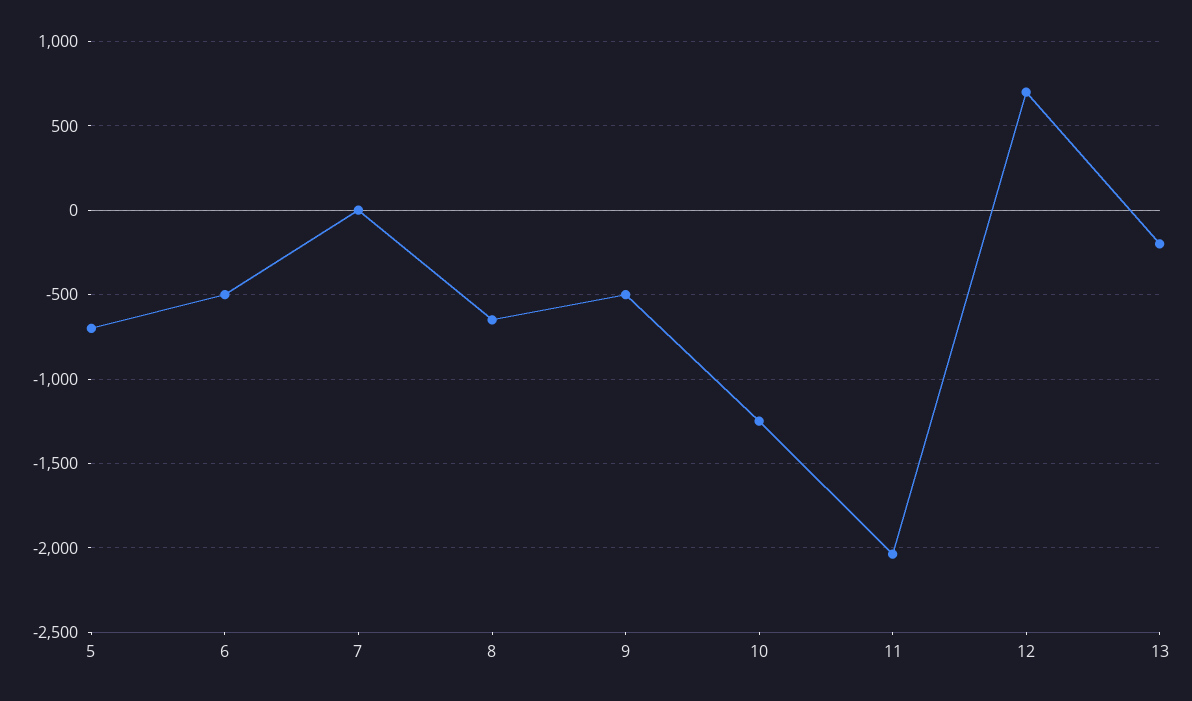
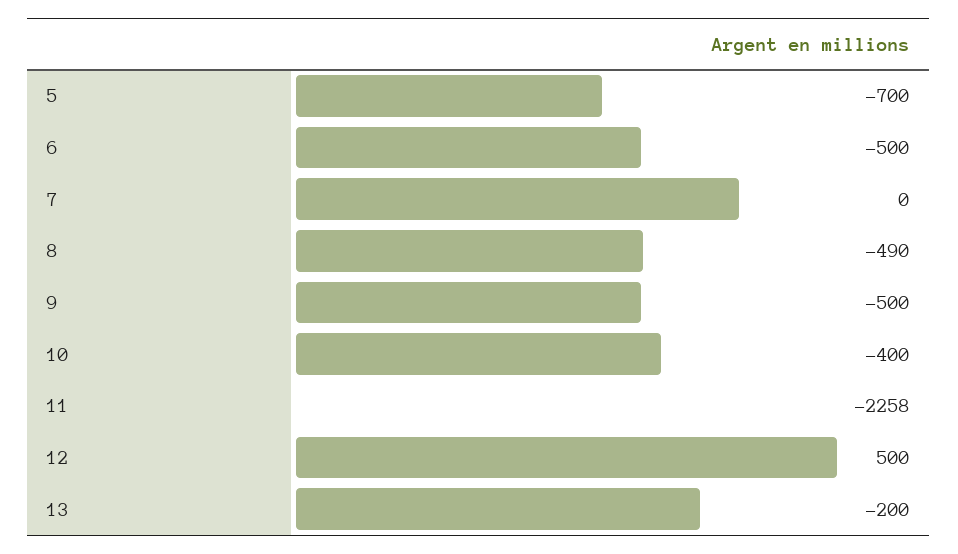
8: -650 -> -490
10: -1250 -> -400
11: -2050 -> -2258
12: 700 -> 500

